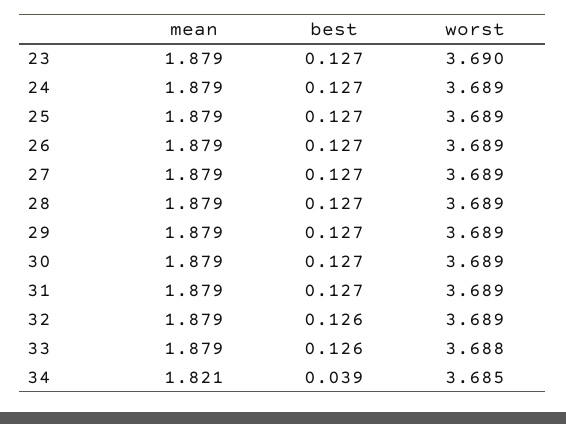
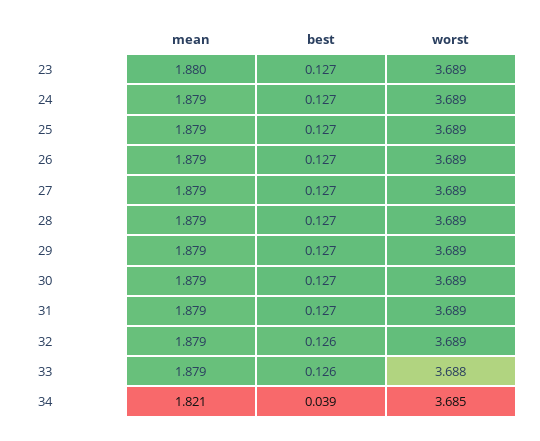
mean, 23: 1.879 -> 1.88
worst, 23: 3.69 -> 3.689

